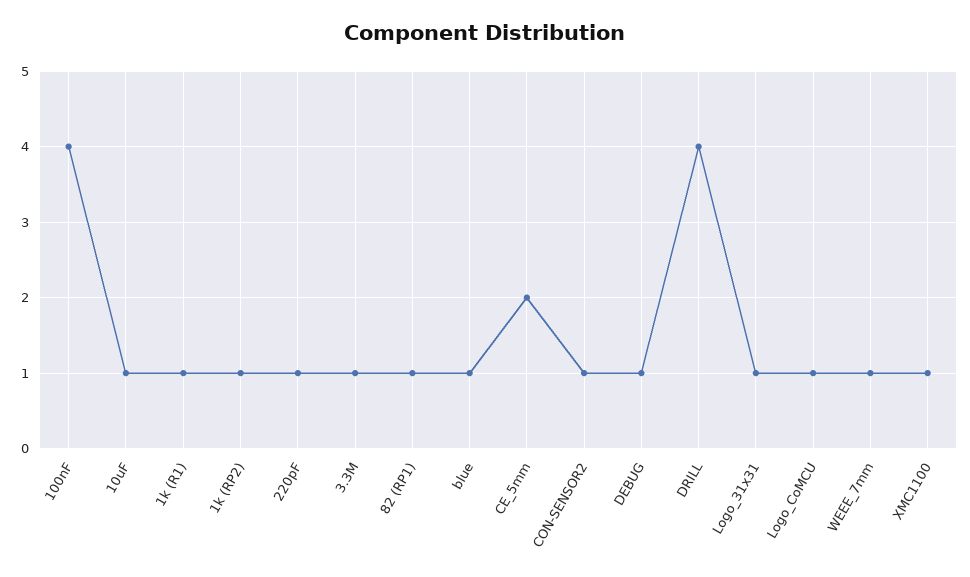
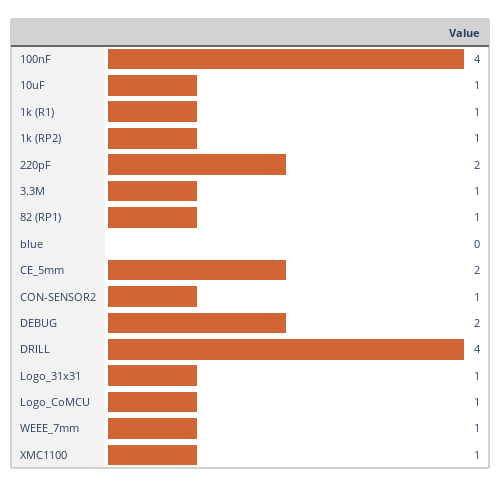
220pF: 1 -> 2
blue: 1 -> 0
DEBUG: 1 -> 2

